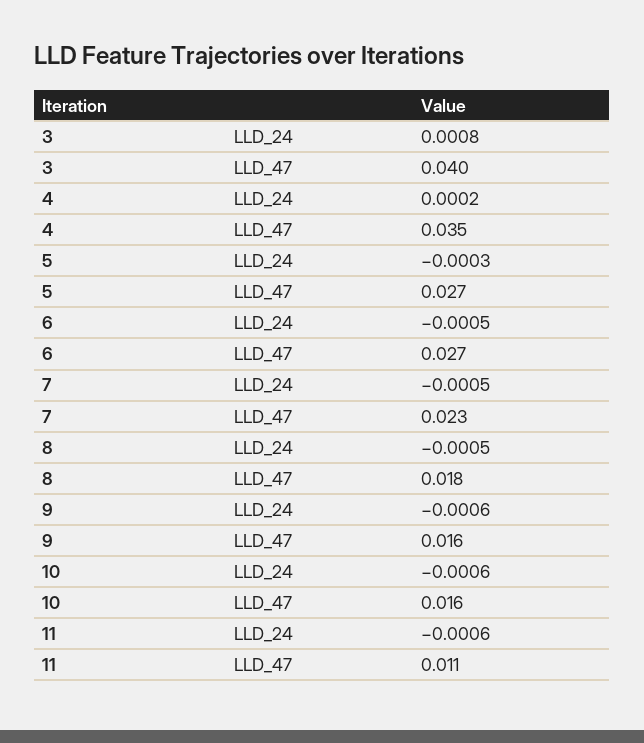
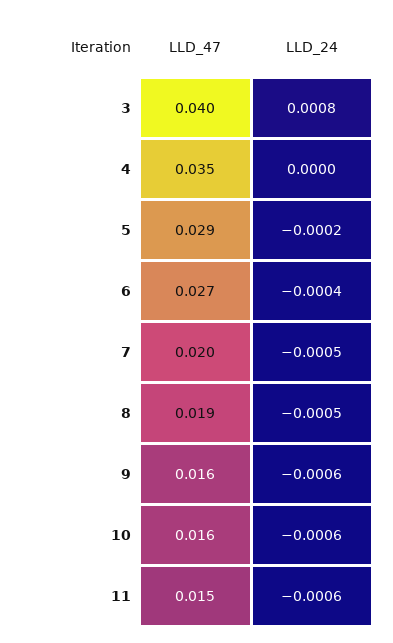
4, LLD_24: 0.0002 -> 0
5, LLD_24: -0.0003 -> -0.0002
5, LLD_47: 0.027 -> 0.029
6, LLD_24: -0.0005 -> -0.0004
7, LLD_47: 0.023 -> 0.02
8, LLD_47: 0.018 -> 0.019
11, LLD_47: 0.011 -> 0.015

